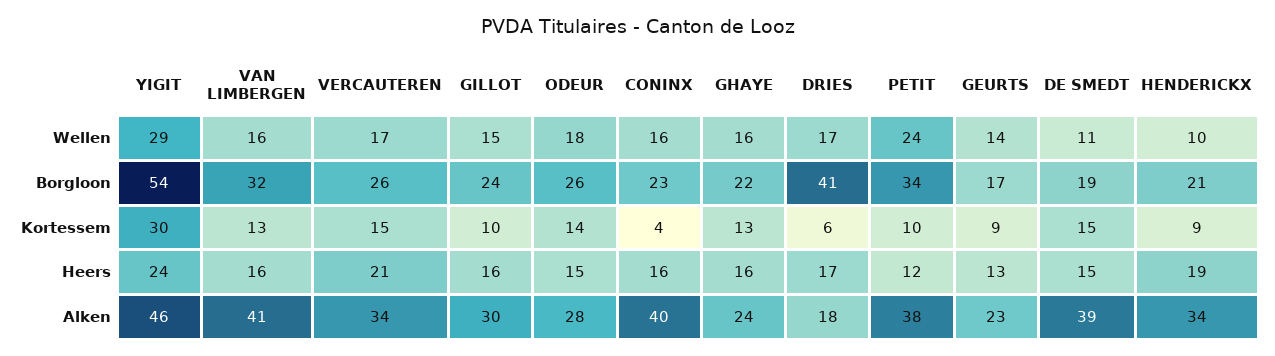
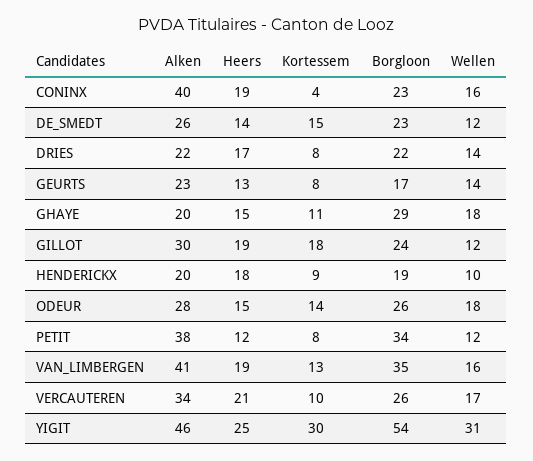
YIGIT, Wellen: 29 -> 31
GILLOT, Wellen: 15 -> 12
GHAYE, Wellen: 16 -> 18
DRIES, Wellen: 17 -> 14
PETIT, Wellen: 24 -> 12
DE SMEDT, Wellen: 11 -> 12
VAN LIMBERGEN, Borgloon: 32 -> 35
GHAYE, Borgloon: 22 -> 29
DRIES, Borgloon: 41 -> 22
DE SMEDT, Borgloon: 19 -> 23
HENDERICKX, Borgloon: 21 -> 19
VERCAUTEREN, Kortessem: 15 -> 10
GILLOT, Kortessem: 10 -> 18
GHAYE, Kortessem: 13 -> 11
DRIES, Kortessem: 6 -> 8
PETIT, Kortessem: 10 -> 8
GEURTS, Kortessem: 9 -> 8
YIGIT, Heers: 24 -> 25
VAN LIMBERGEN, Heers: 16 -> 19
GILLOT, Heers: 16 -> 19
CONINX, Heers: 16 -> 19
GHAYE, Heers: 16 -> 15
DE SMEDT, Heers: 15 -> 14
HENDERICKX, Heers: 19 -> 18
GHAYE, Alken: 24 -> 20
DRIES, Alken: 18 -> 22
DE SMEDT, Alken: 39 -> 26
HENDERICKX, Alken: 34 -> 20

